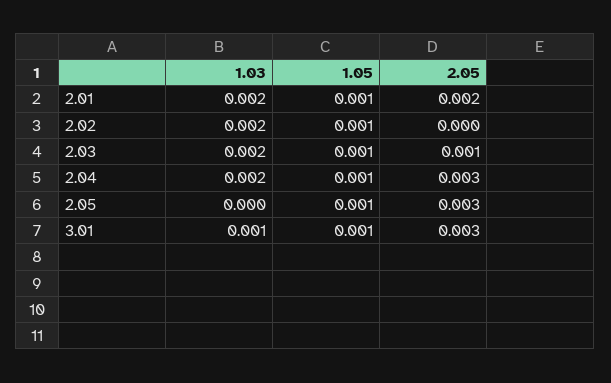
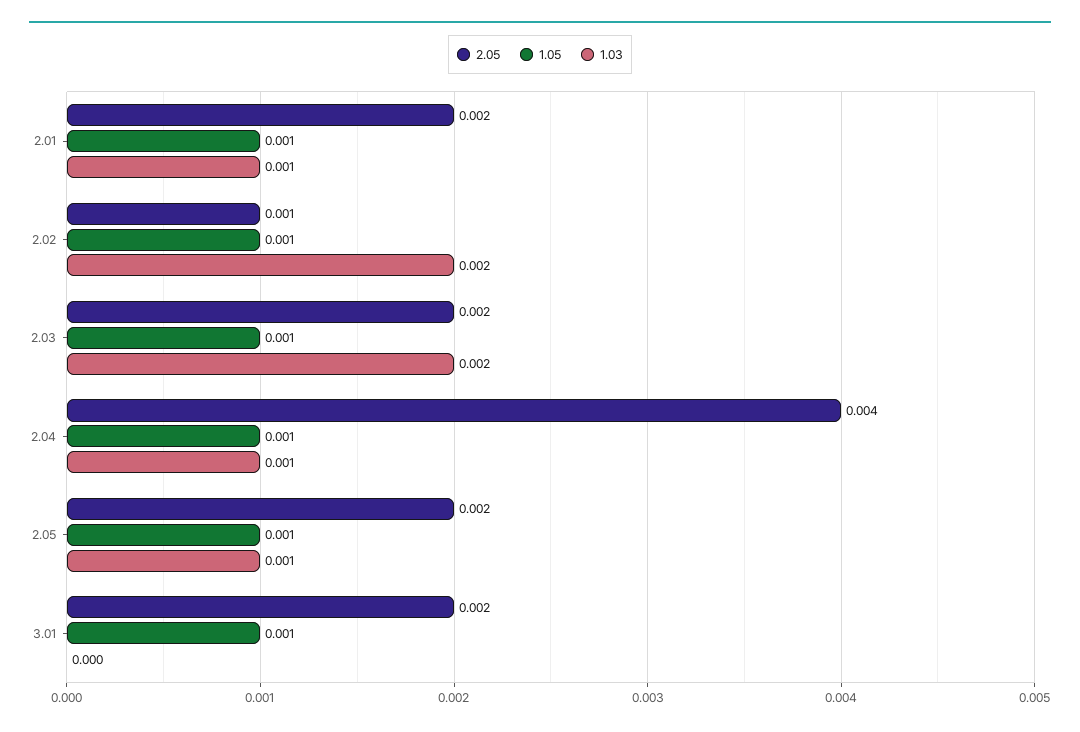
1.03, 2.01: 0.002 -> 0.001
2.05, 2.02: 0 -> 0.001
2.05, 2.03: 0.001 -> 0.002
1.03, 2.04: 0.002 -> 0.001
2.05, 2.04: 0.003 -> 0.004
1.03, 2.05: 0 -> 0.001
2.05, 2.05: 0.003 -> 0.002
1.03, 3.01: 0.001 -> 0
2.05, 3.01: 0.003 -> 0.002

